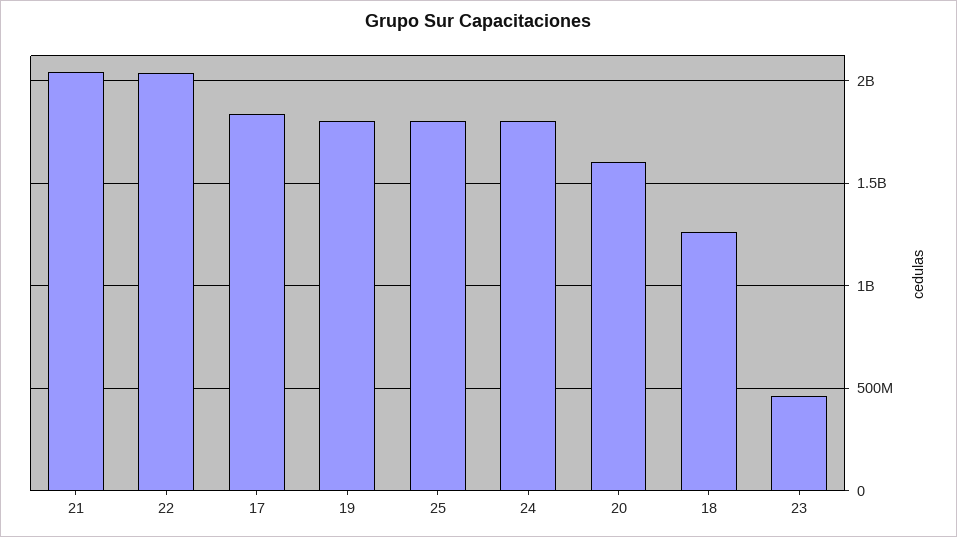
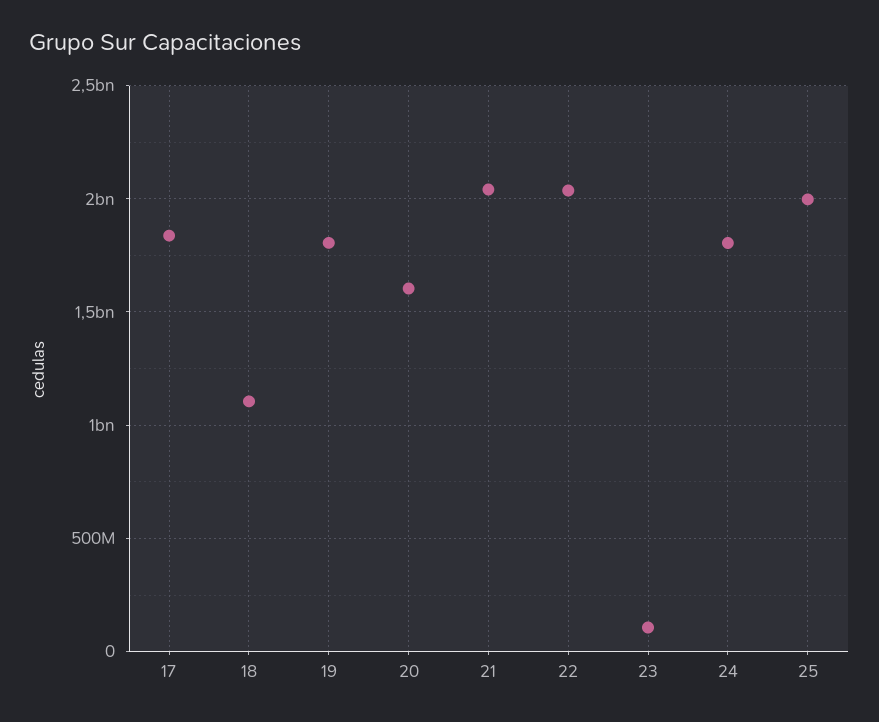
25: 1800000000 -> 2000000000
18: 1250000000 -> 1100000000
23: 450000000 -> 100000000

